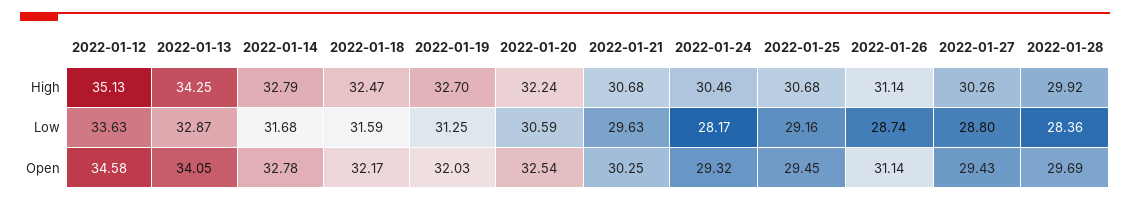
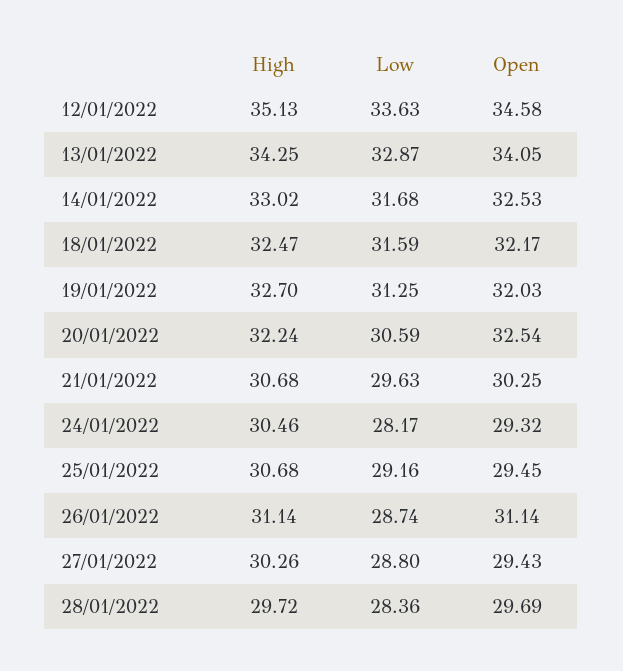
2022-01-14, High: 32.79 -> 33.02
2022-01-28, High: 29.92 -> 29.72
2022-01-14, Open: 32.78 -> 32.53

